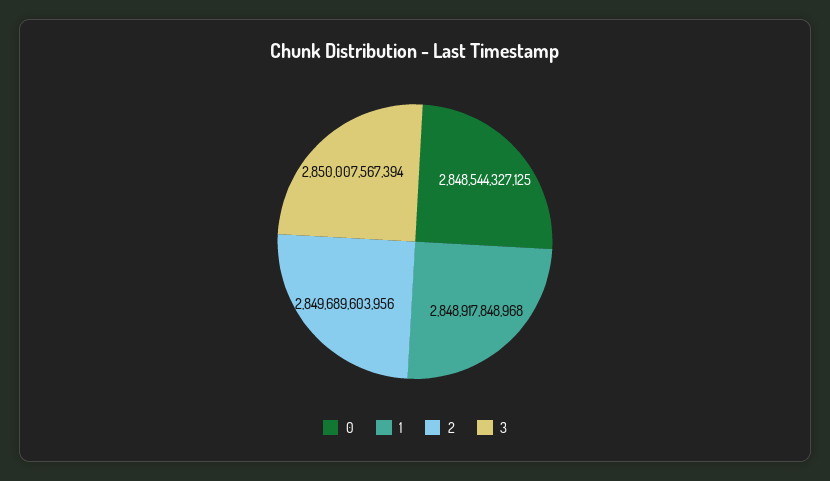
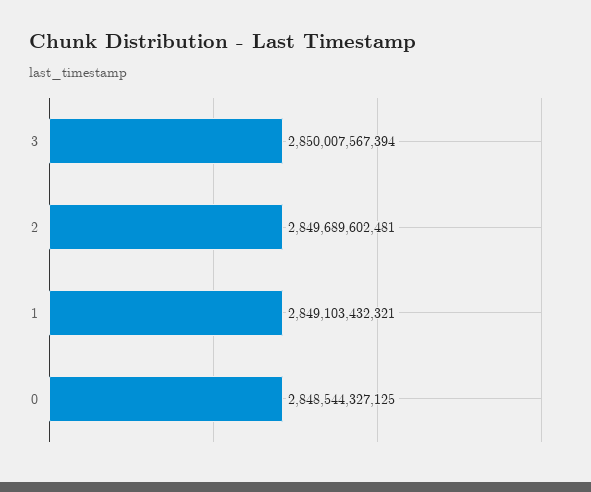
1: 2848917848968 -> 2849103432321
2: 2849689603956 -> 2849689602481

